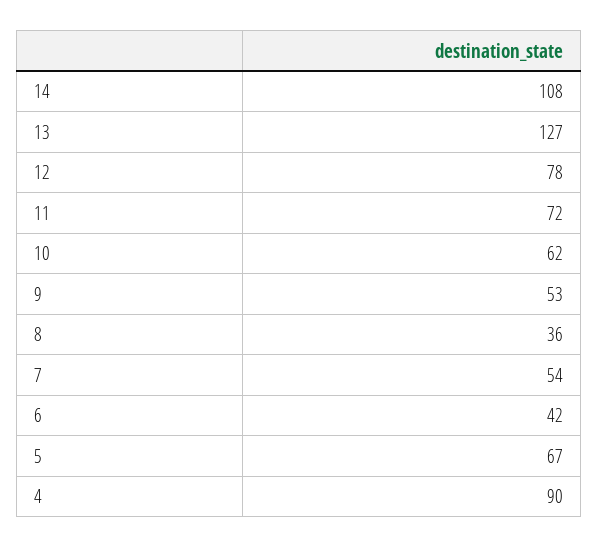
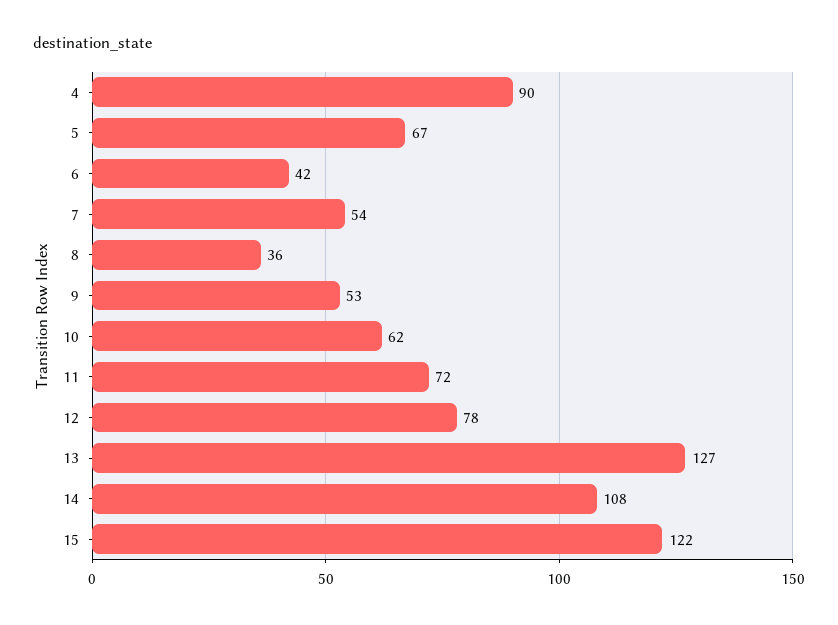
15: none -> 122

